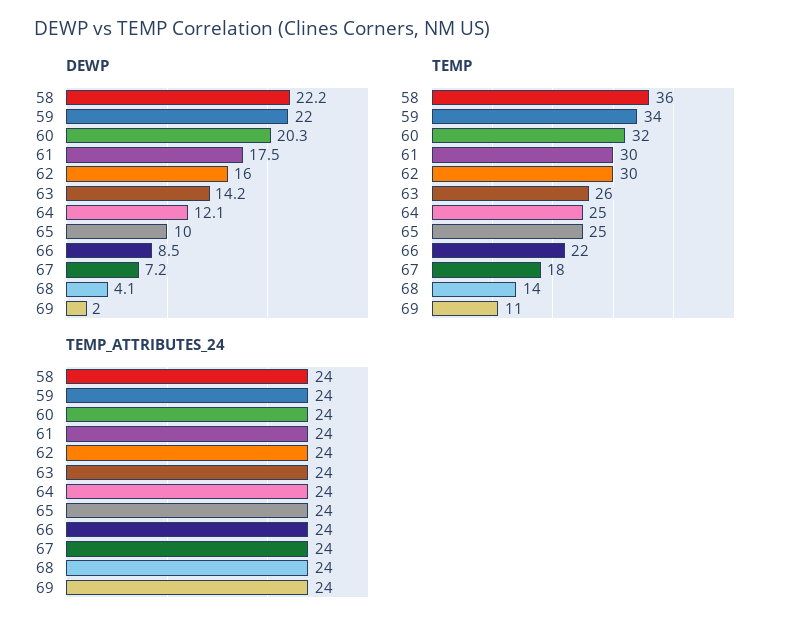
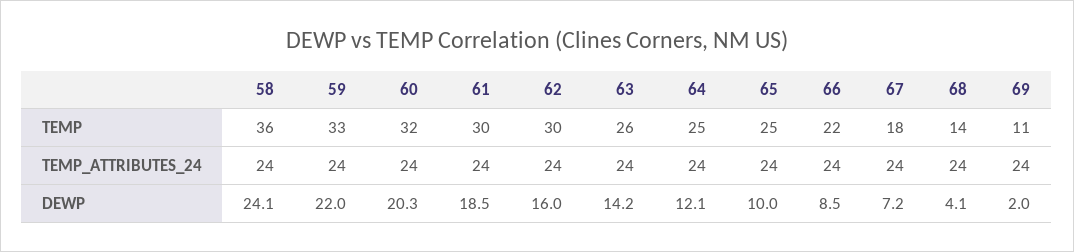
DEWP, 58: 22.2 -> 24.1
DEWP, 61: 17.5 -> 18.5
TEMP, 59: 34 -> 33

